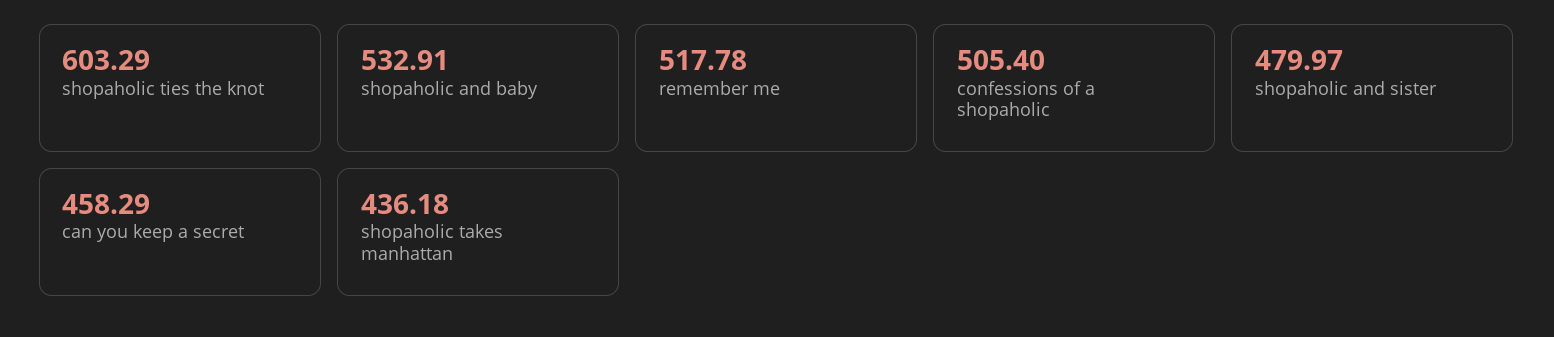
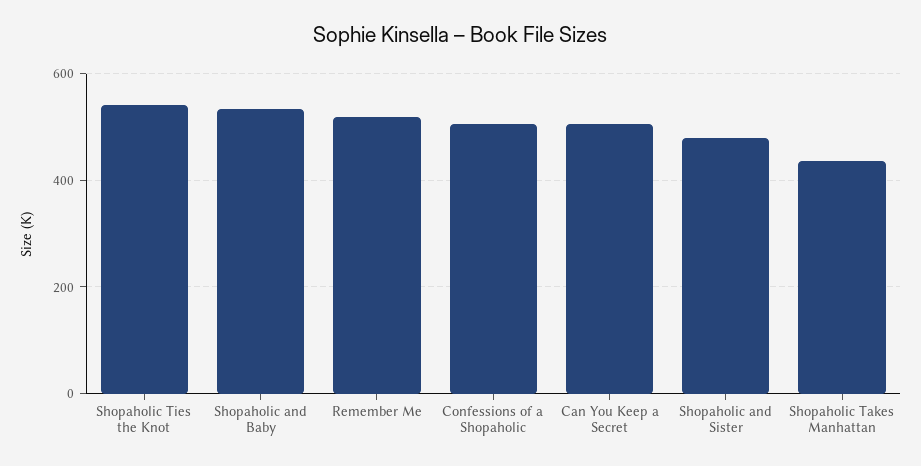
shopaholic ties the knot: 603.29 -> 540
can you keep a secret: 458.29 -> 500

